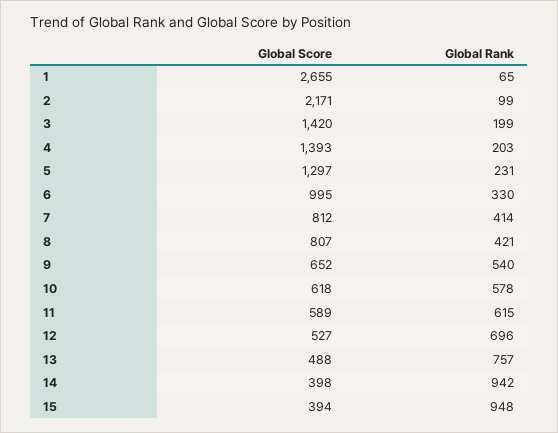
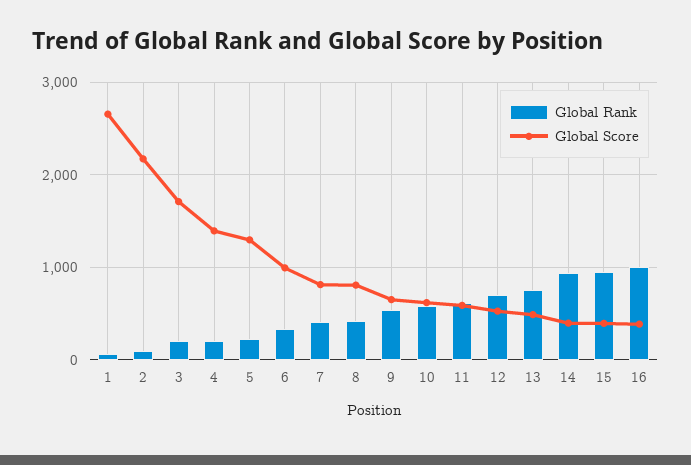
Global Score, 3: 1420 -> 1700
Global Rank, 16: none -> 1000
Global Score, 16: none -> 400

